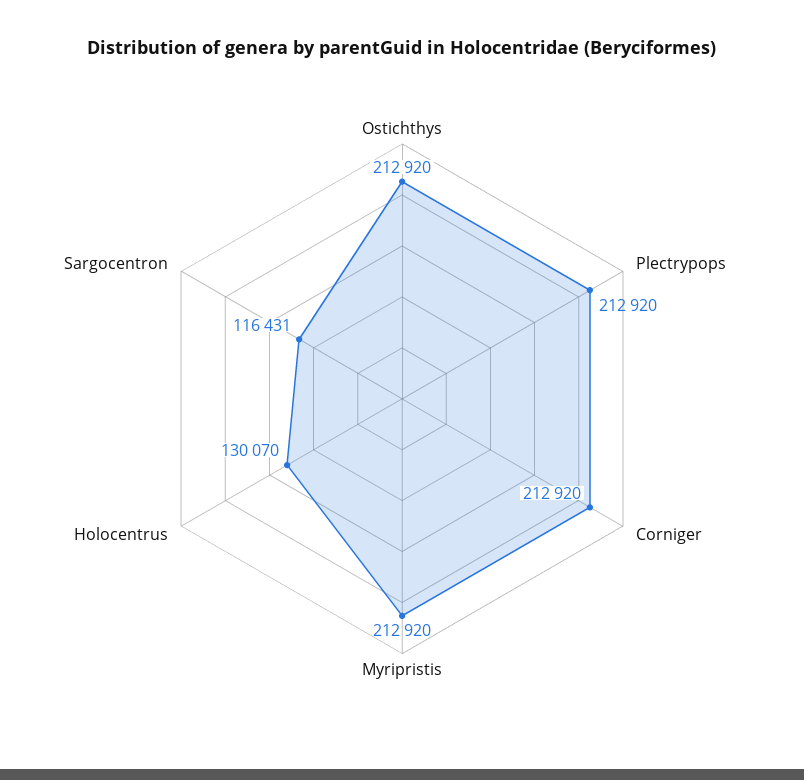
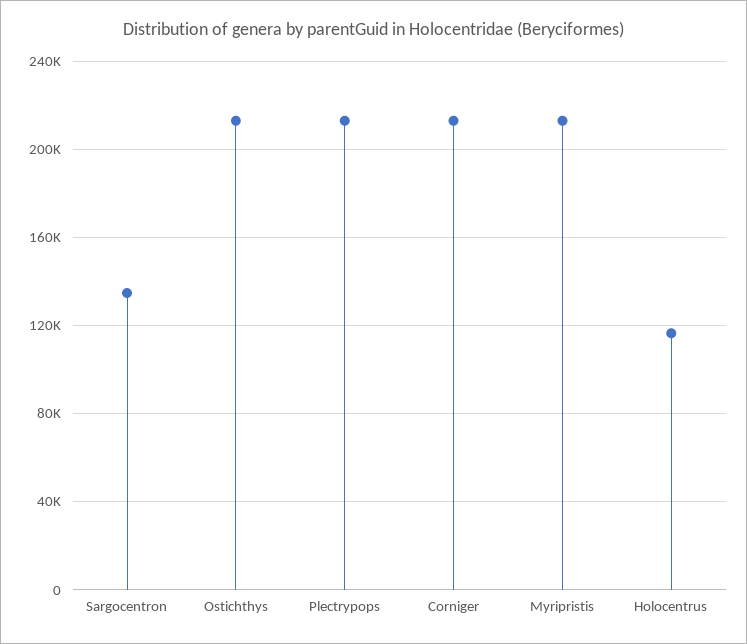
Holocentrus: 130070 -> 115000
Sargocentron: 116431 -> 135000

